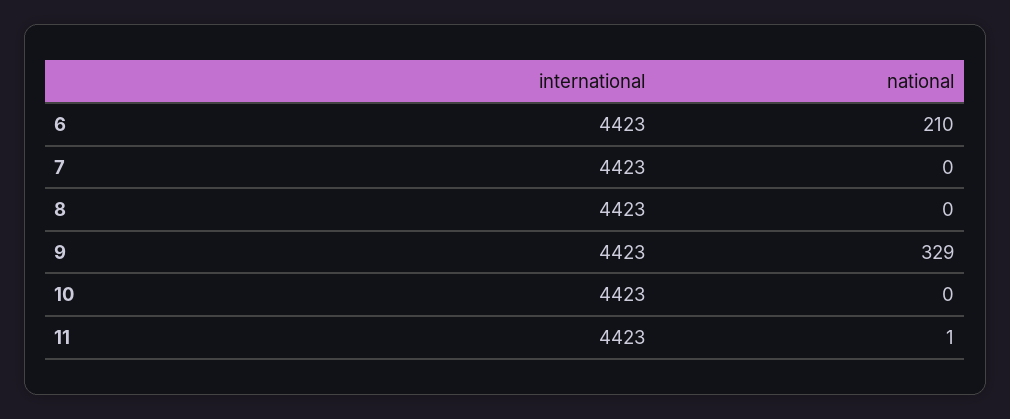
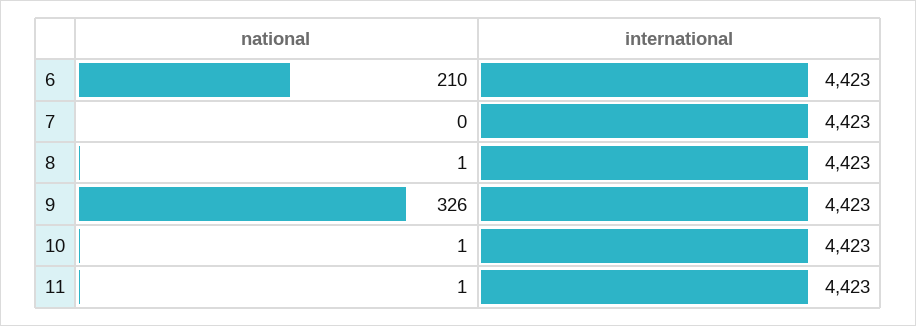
national, 8: 0 -> 1
national, 9: 329 -> 326
national, 10: 0 -> 1

